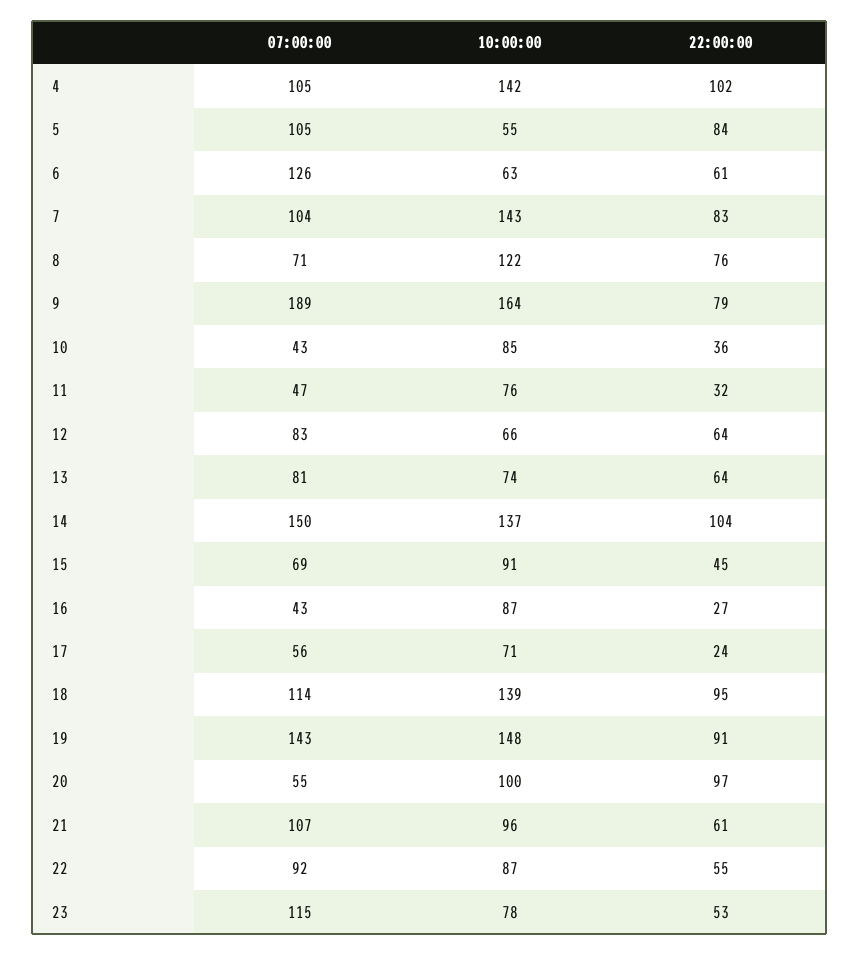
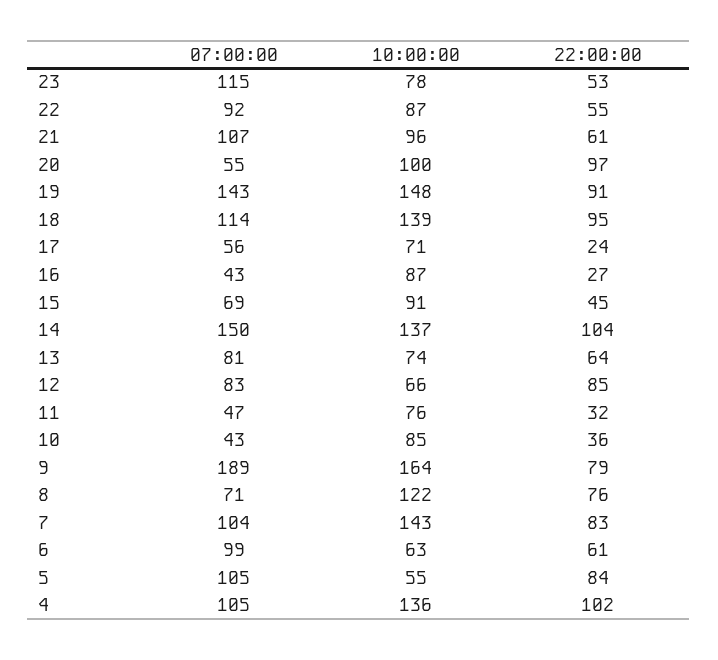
10:00:00, 4: 142 -> 136
07:00:00, 6: 126 -> 99
22:00:00, 12: 64 -> 85

